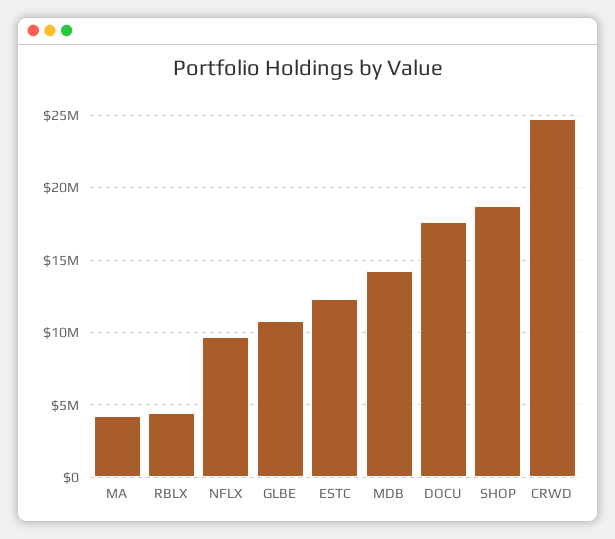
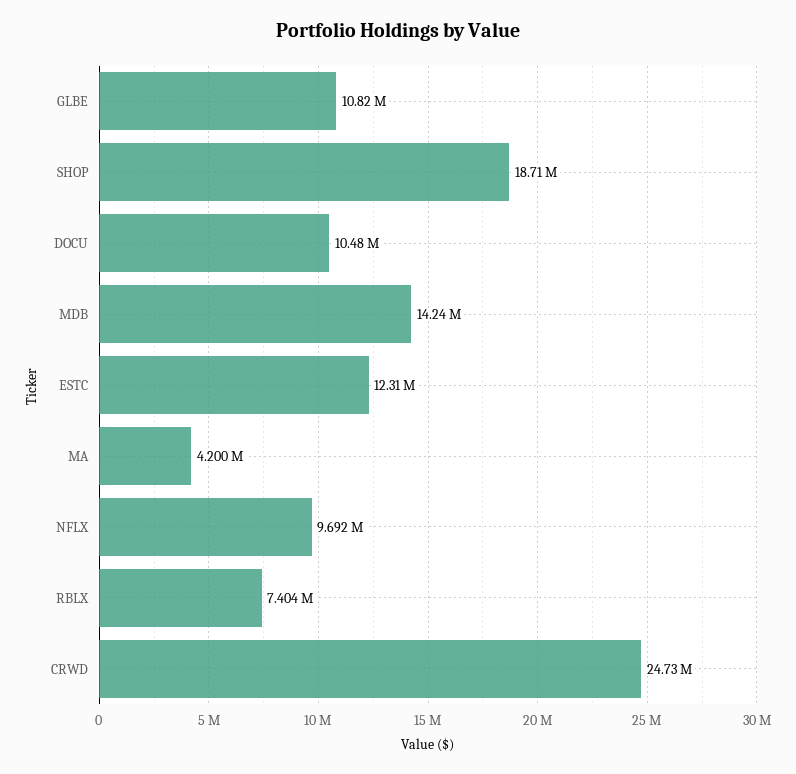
RBLX: 4500000 -> 7404000
DOCU: 17500000 -> 10480000

